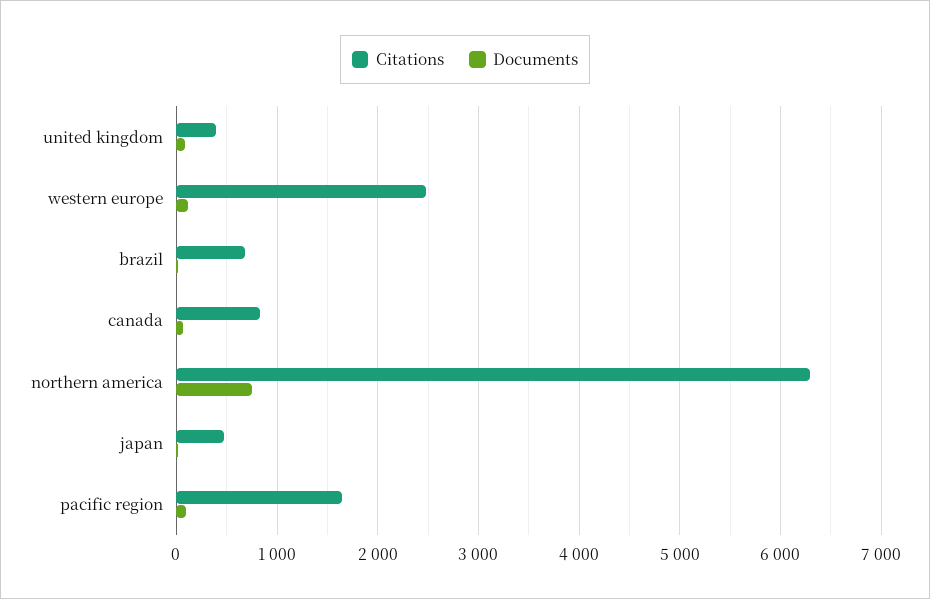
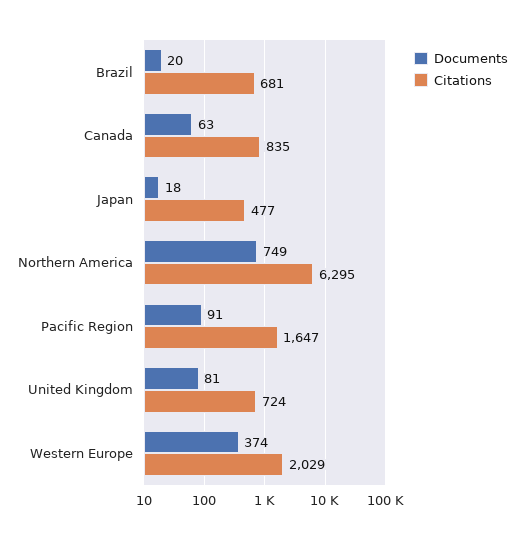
Citations, united kingdom: 400 -> 724
Citations, western europe: 2500 -> 2029
Documents, western europe: 100 -> 374

